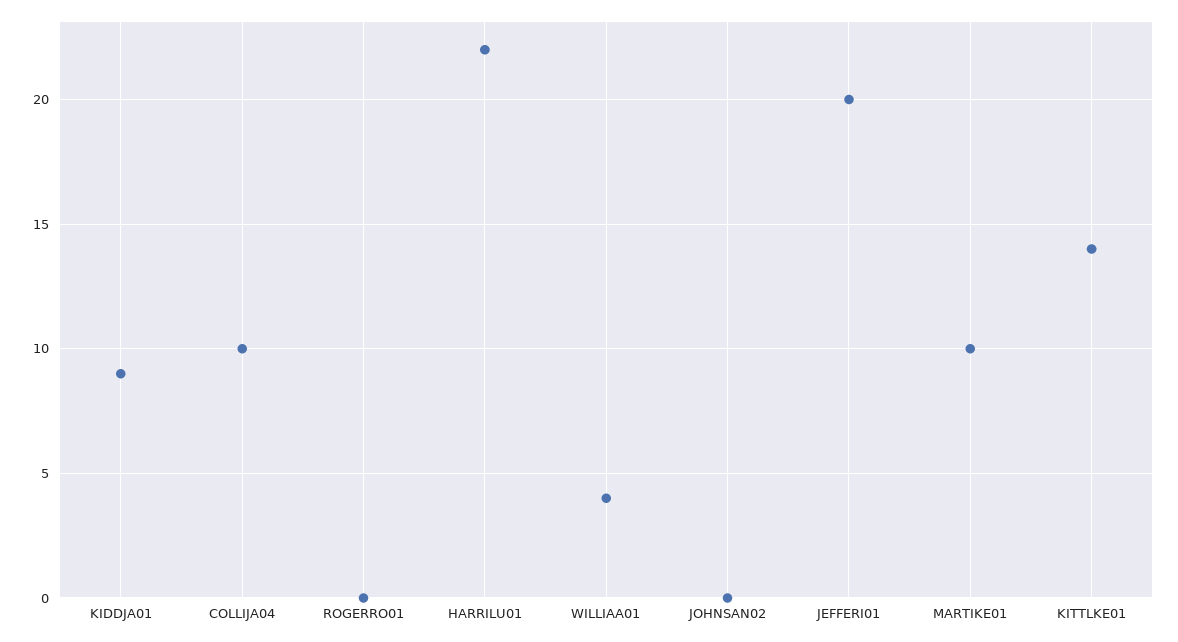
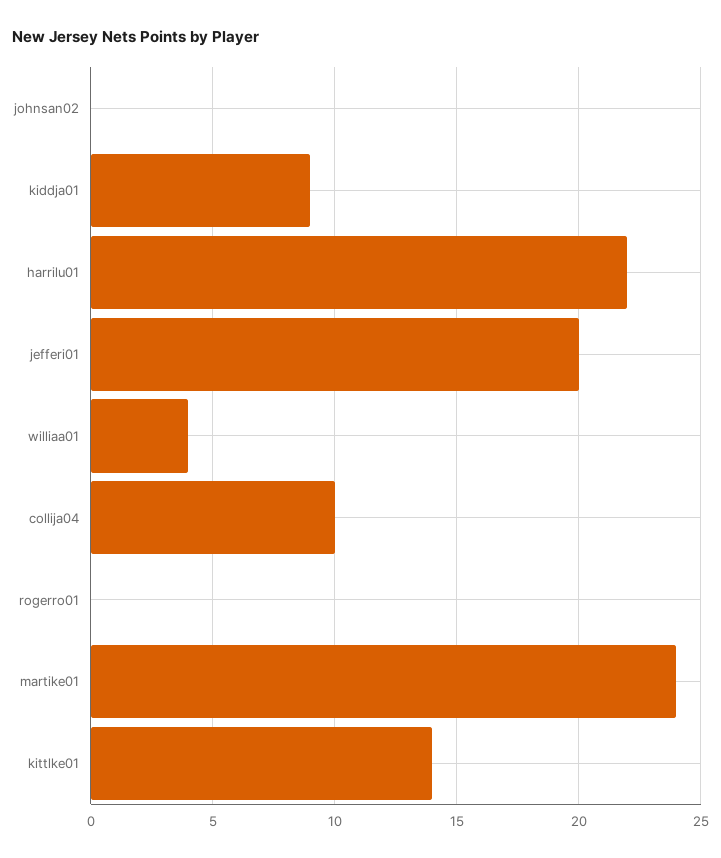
MARTIKE01: 10 -> 24

